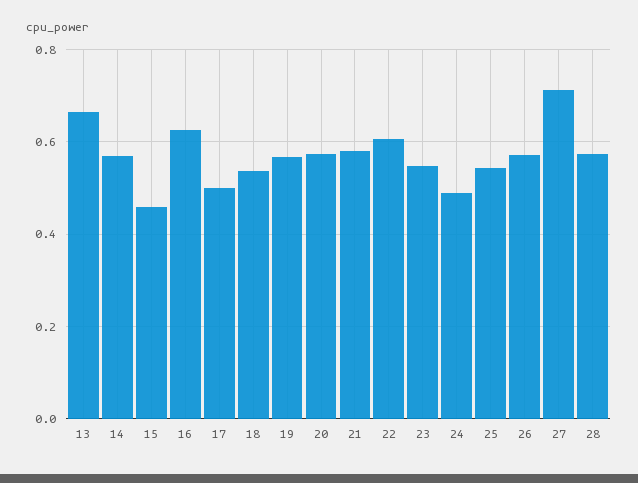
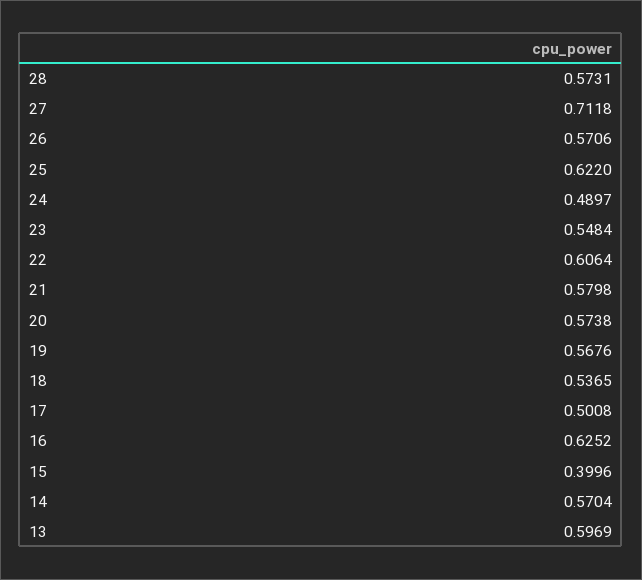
13: 0.66 -> 0.5969
15: 0.46 -> 0.3996
25: 0.54 -> 0.622

